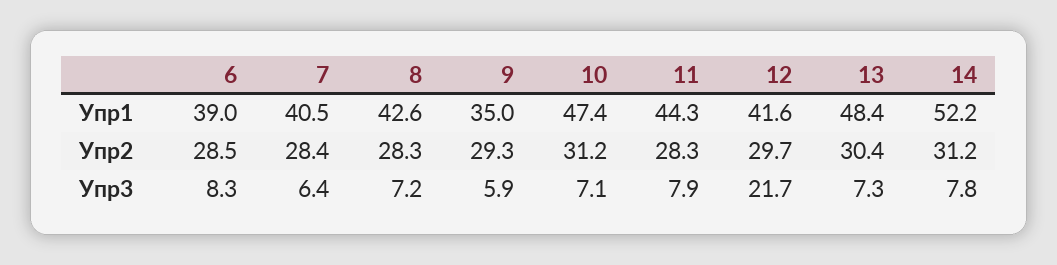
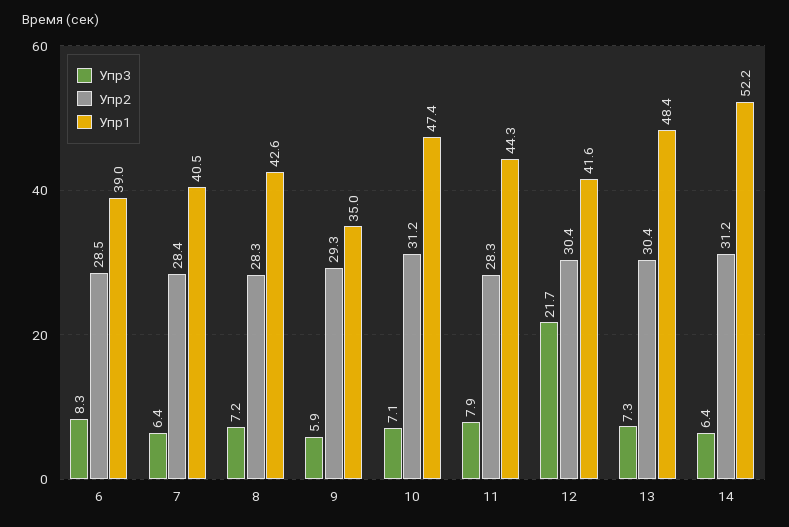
Упр2, 12: 29.7 -> 30.4
Упр3, 14: 7.8 -> 6.4

